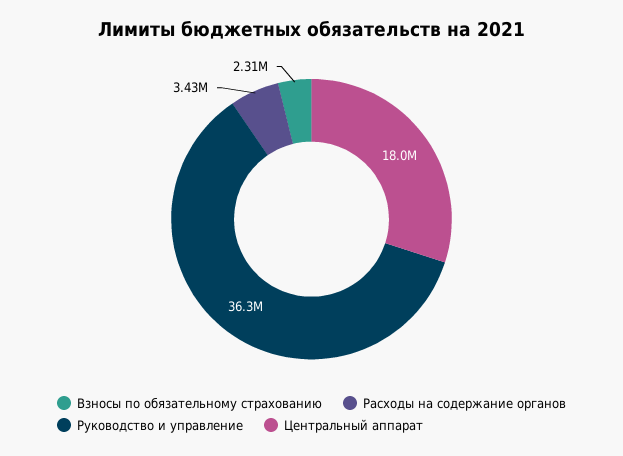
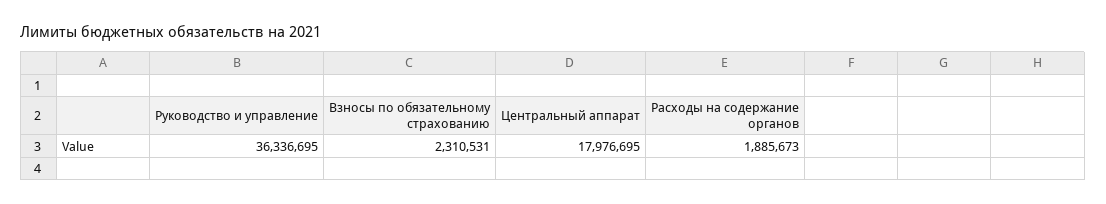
Расходы на содержание органов: 3430000 -> 1885673

